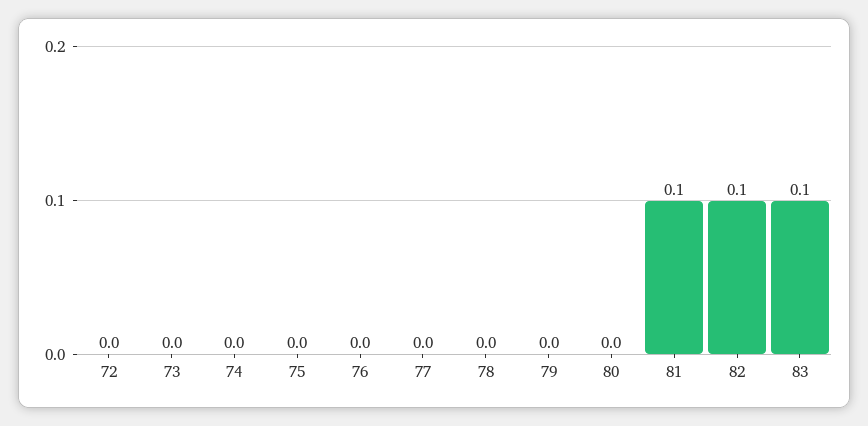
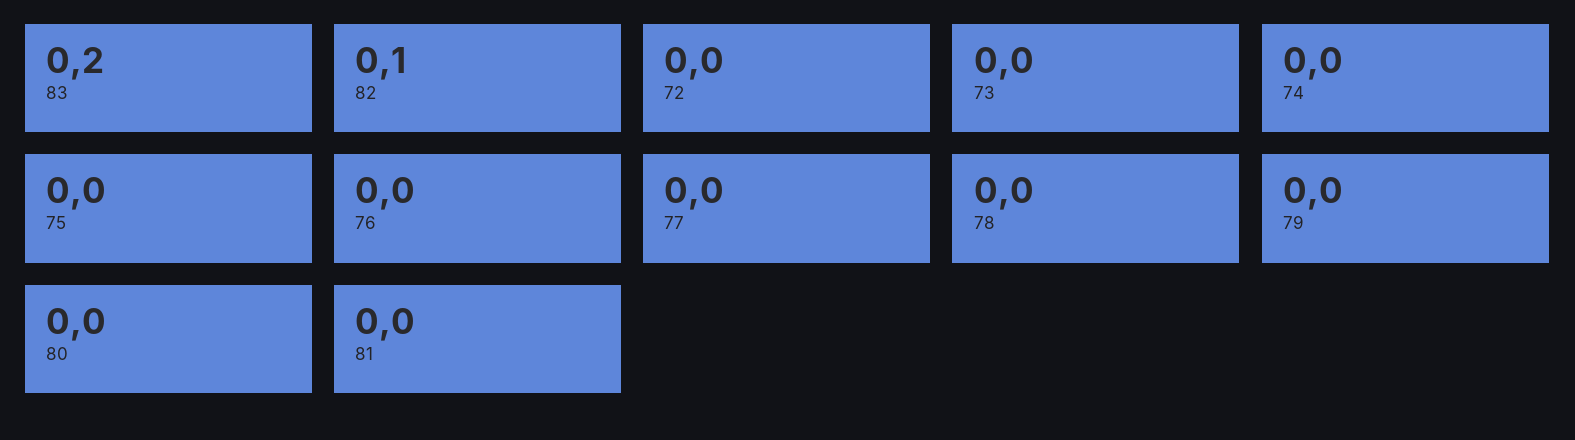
81: 0.1 -> 0
83: 0.1 -> 0.2

